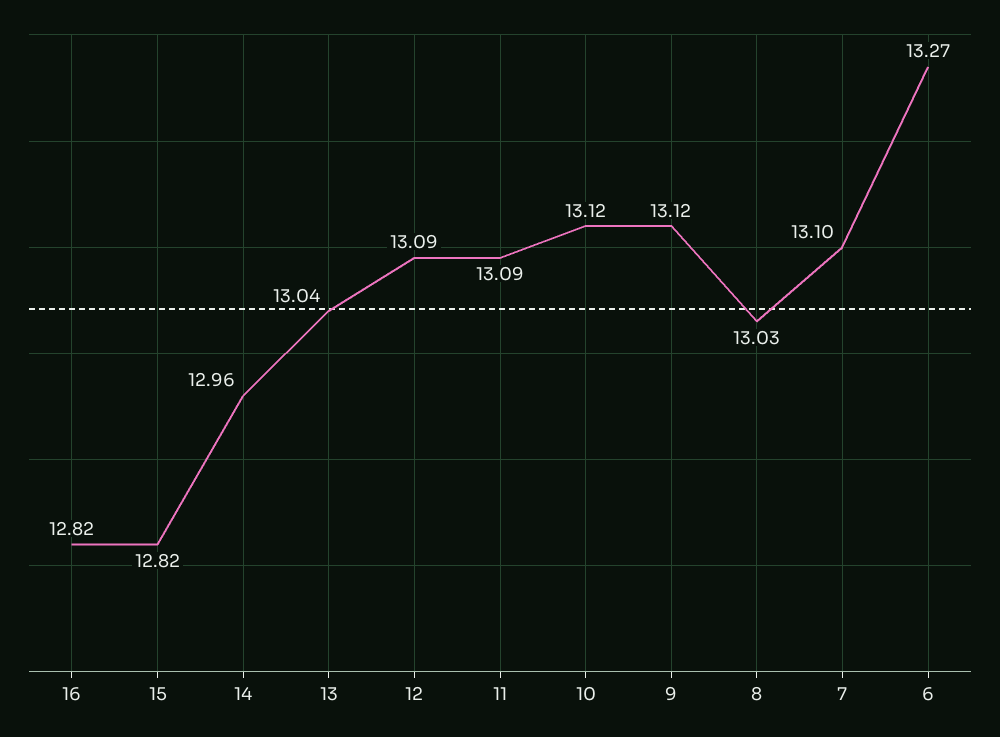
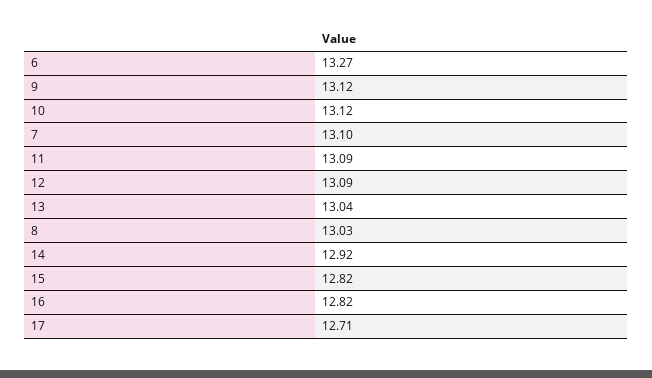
14: 12.96 -> 12.92
17: none -> 12.71

